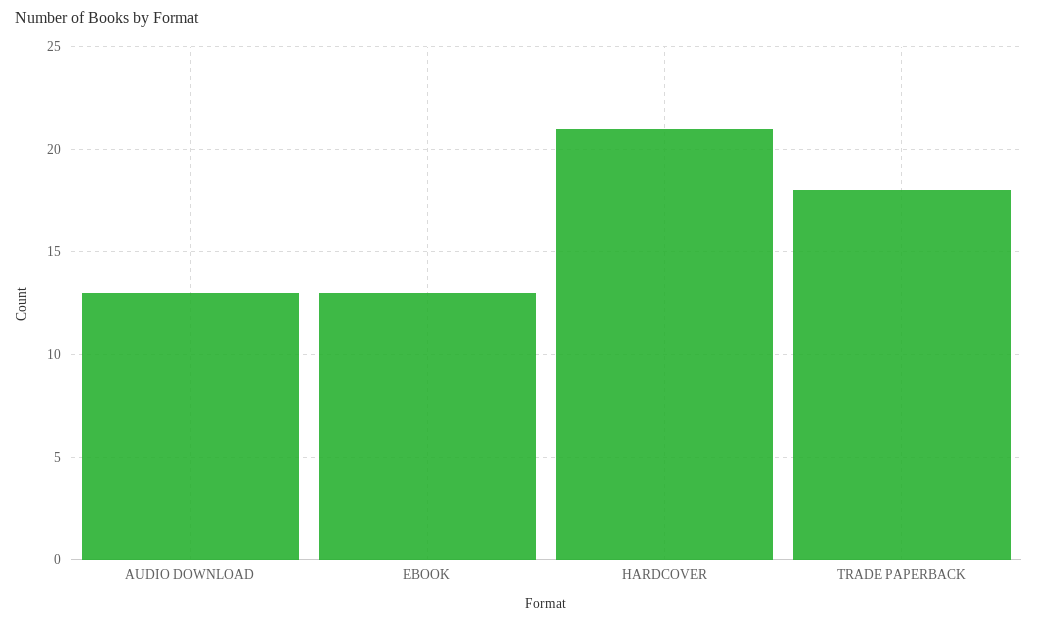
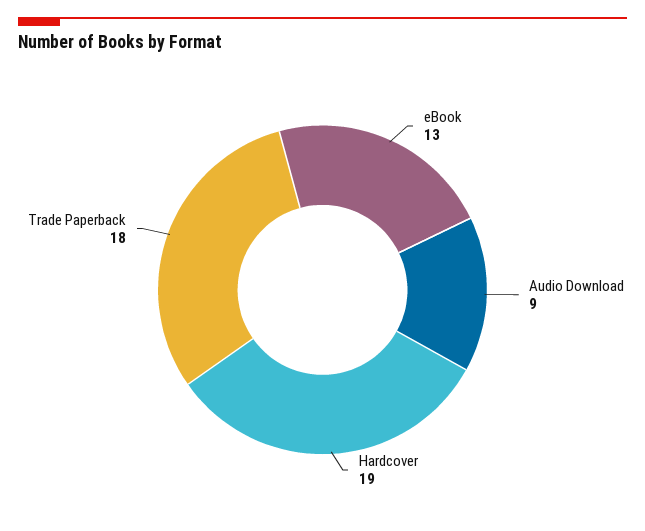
AUDIO DOWNLOAD: 13 -> 9
HARDCOVER: 21 -> 19

